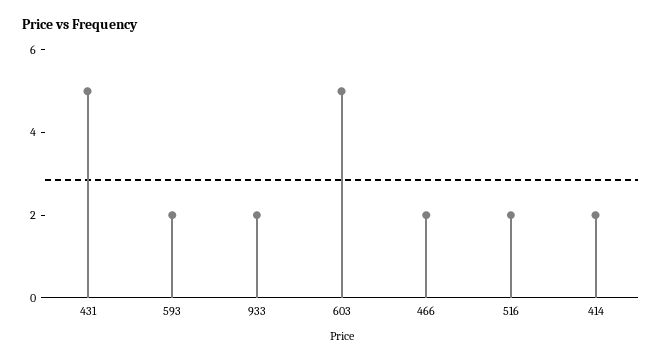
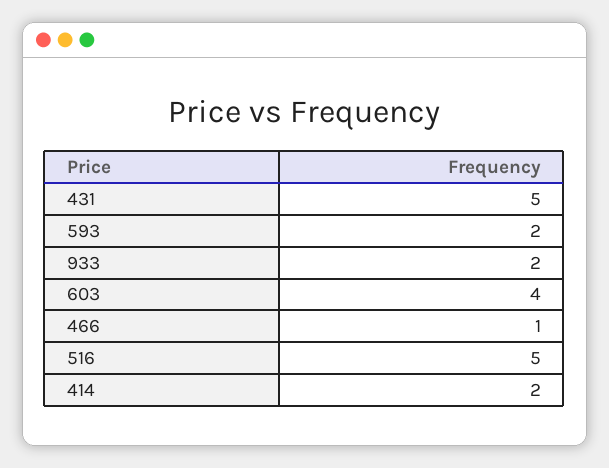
603: 5 -> 4
466: 2 -> 1
516: 2 -> 5

